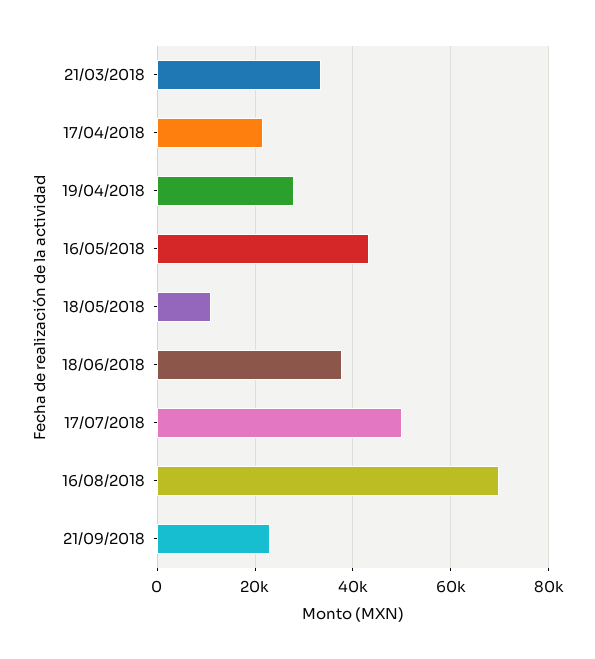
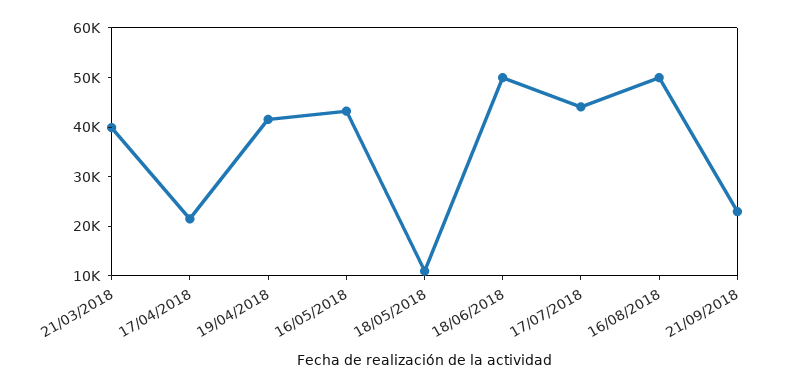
21/03/2018: 34000 -> 40000
19/04/2018: 28000 -> 42000
18/06/2018: 38000 -> 50000
17/07/2018: 50000 -> 44000
16/08/2018: 70000 -> 50000

